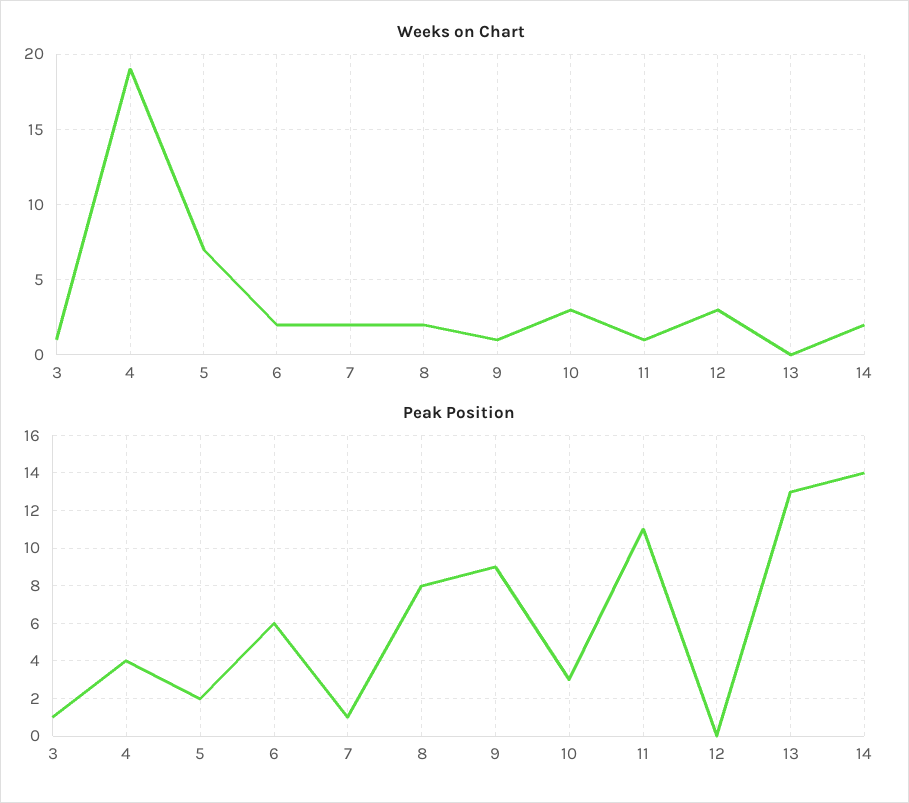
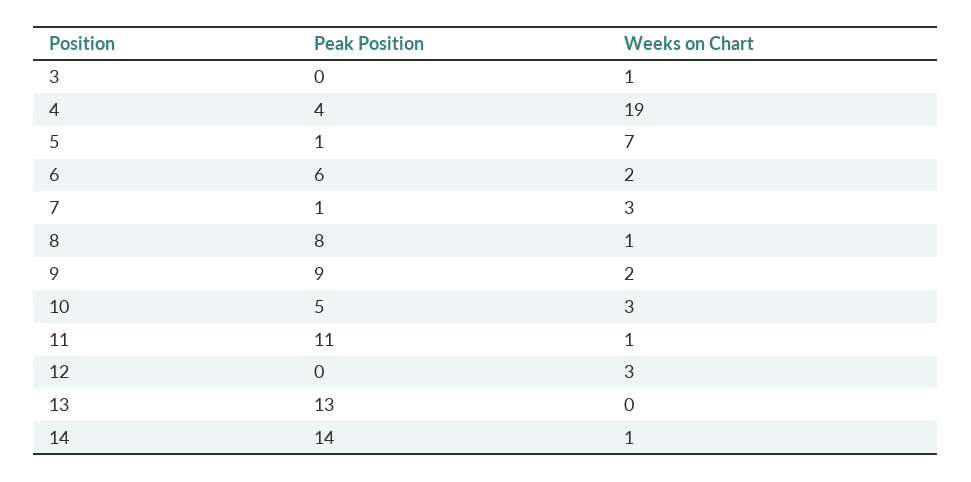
Weeks on Chart, 7: 2 -> 3
Weeks on Chart, 8: 2 -> 1
Weeks on Chart, 9: 1 -> 2
Weeks on Chart, 14: 2 -> 1
Peak Position, 3: 1 -> 0
Peak Position, 5: 2 -> 1
Peak Position, 10: 3 -> 5

